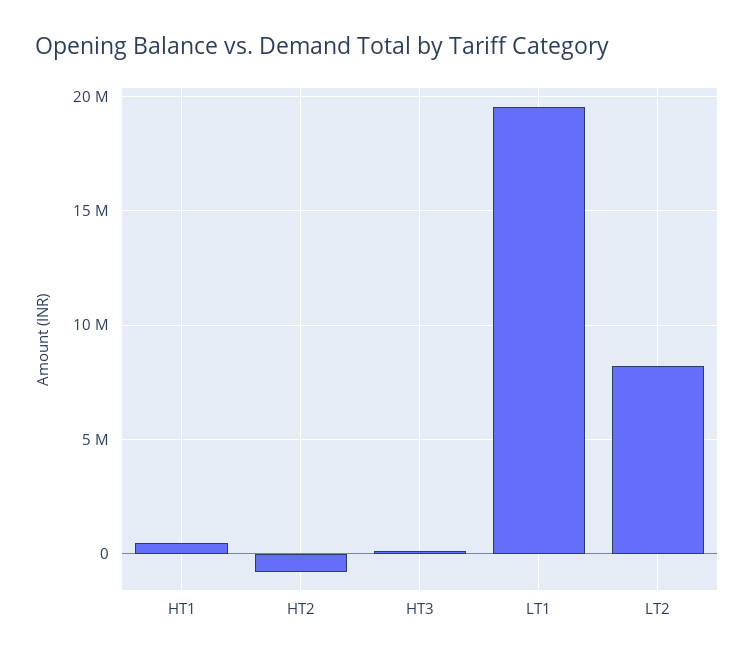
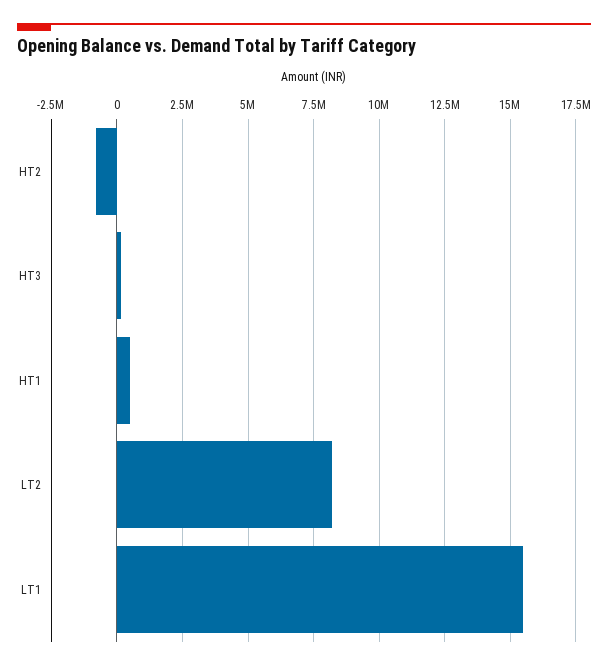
LT1: 19500000 -> 15500000

